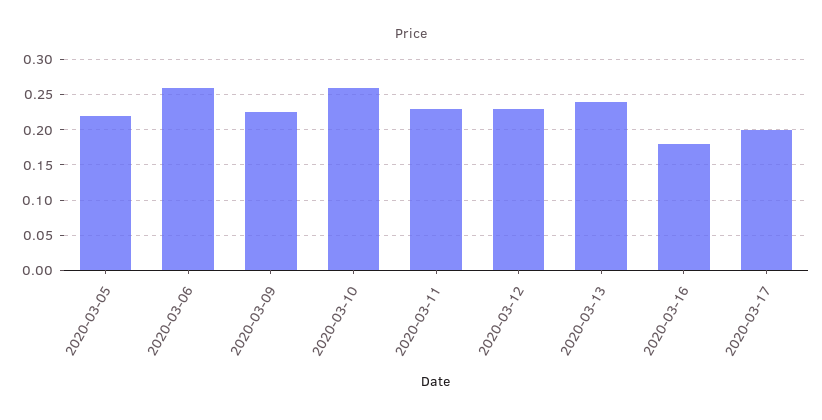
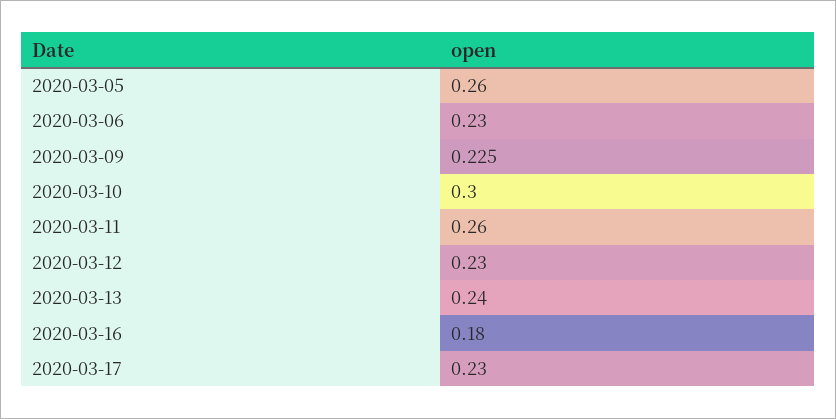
2020-03-05: 0.22 -> 0.26
2020-03-06: 0.26 -> 0.23
2020-03-10: 0.26 -> 0.3
2020-03-11: 0.23 -> 0.26
2020-03-17: 0.2 -> 0.23

